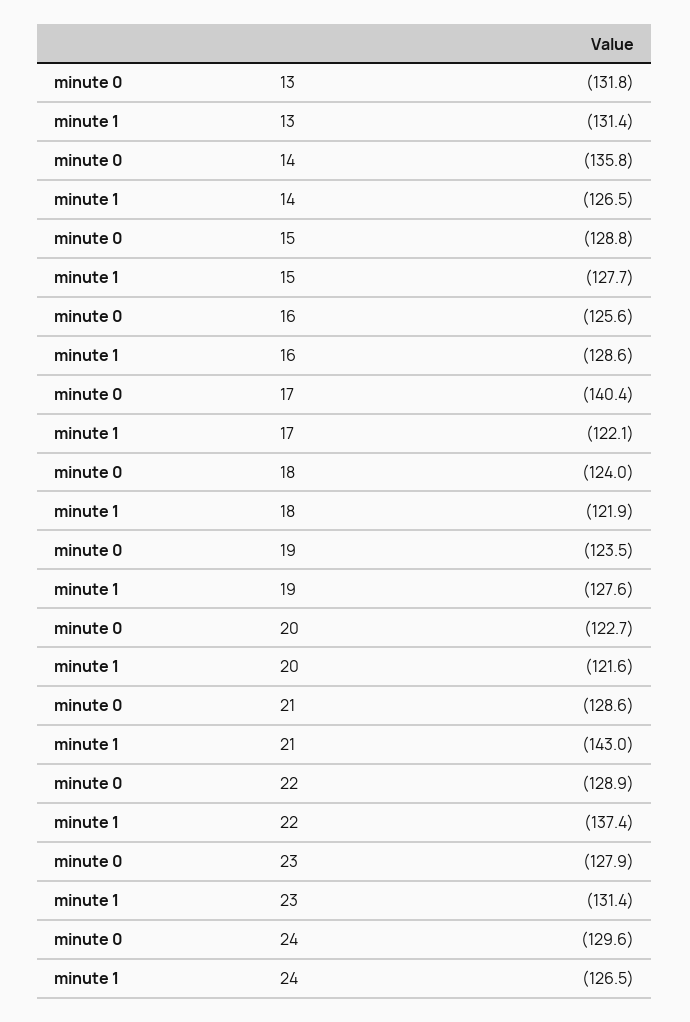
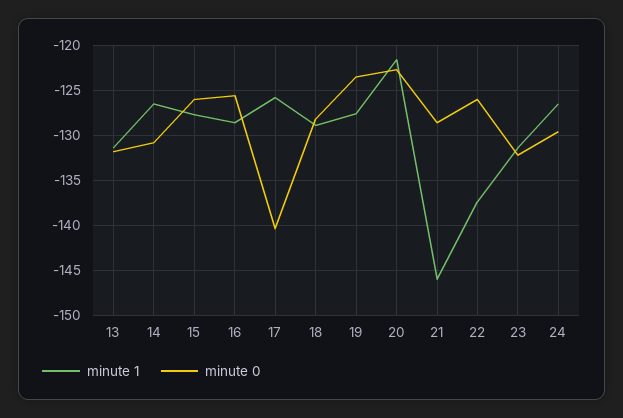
minute 0, 14: -135.8 -> -131
minute 0, 15: -128.8 -> -126
minute 1, 17: -122.1 -> -126
minute 0, 18: -124 -> -128
minute 1, 18: -121.9 -> -129
minute 1, 21: -143 -> -146
minute 0, 22: -128.9 -> -126
minute 0, 23: -127.9 -> -132

